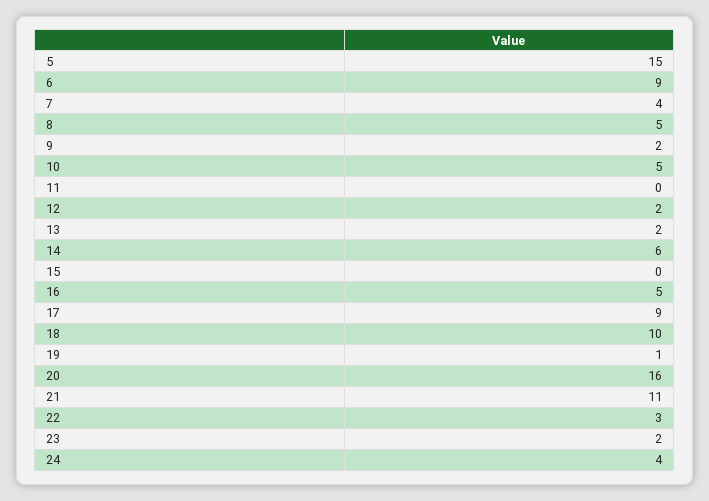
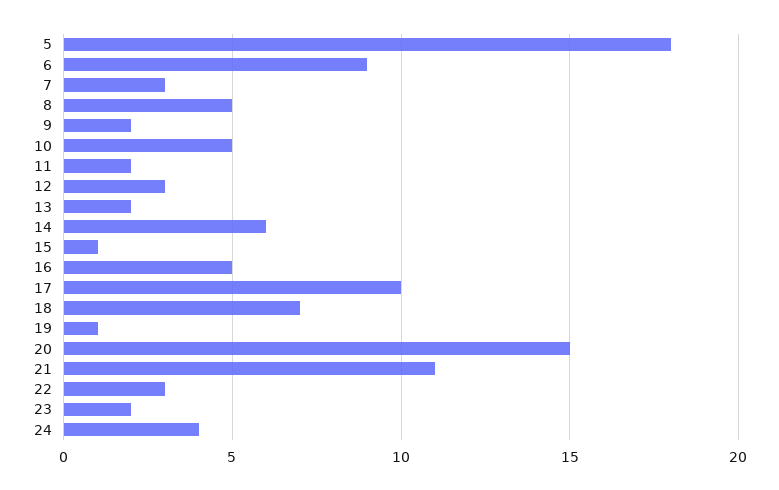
5: 15 -> 18
7: 4 -> 3
11: 0 -> 2
12: 2 -> 3
15: 0 -> 1
17: 9 -> 10
18: 10 -> 7
20: 16 -> 15

